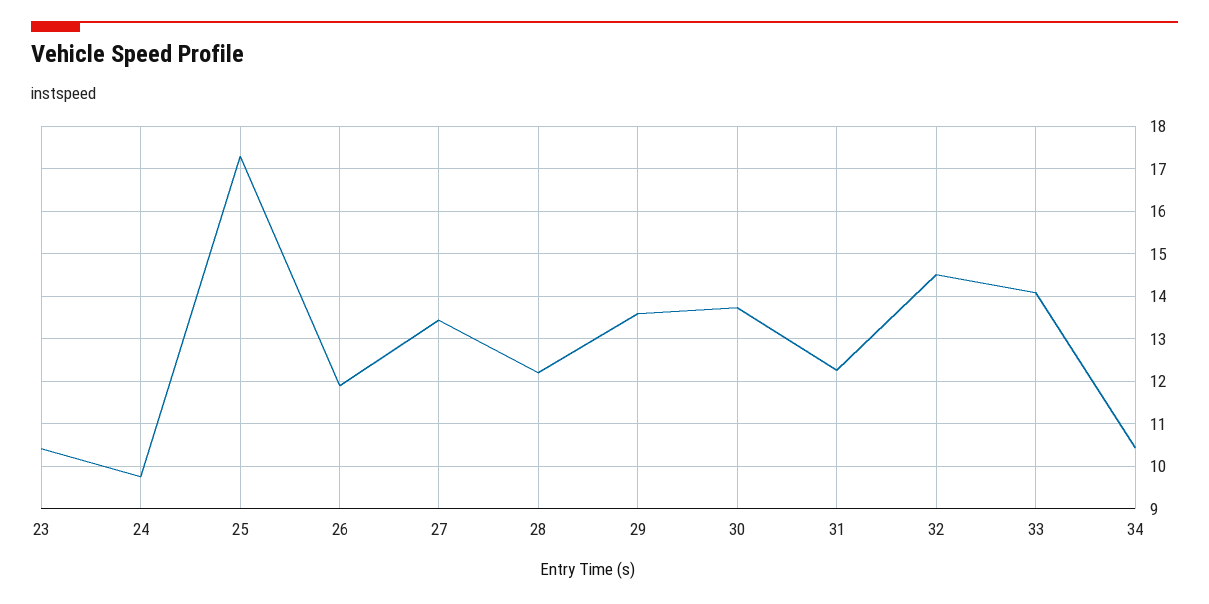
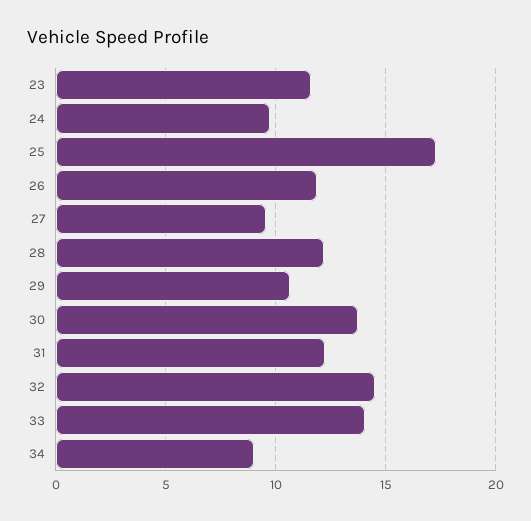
23: 10.4 -> 11.5
27: 13.4 -> 9.5
29: 13.6 -> 10.5
34: 10.4 -> 9

